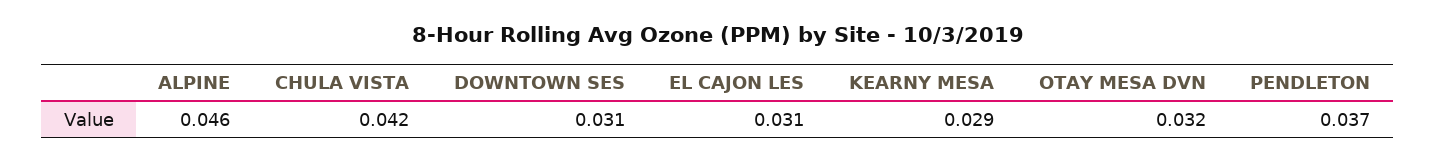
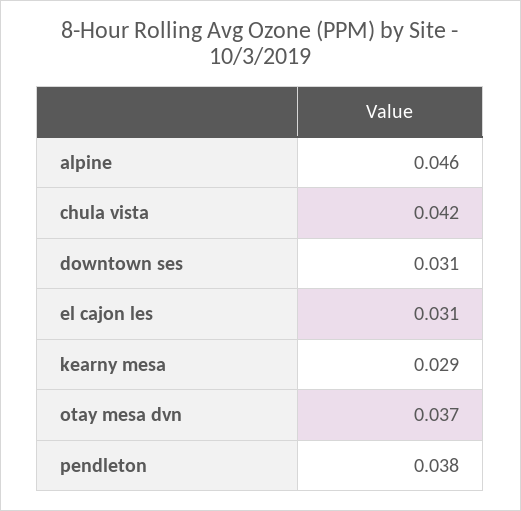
OTAY MESA DVN: 0.032 -> 0.037
PENDLETON: 0.037 -> 0.038

